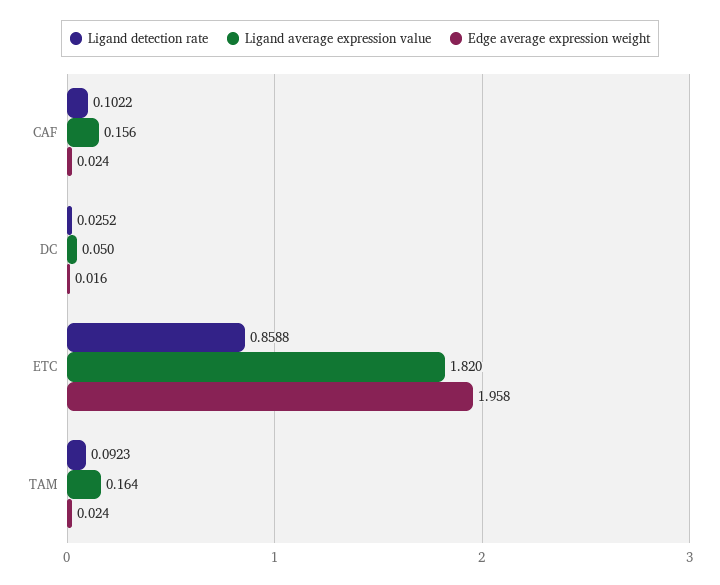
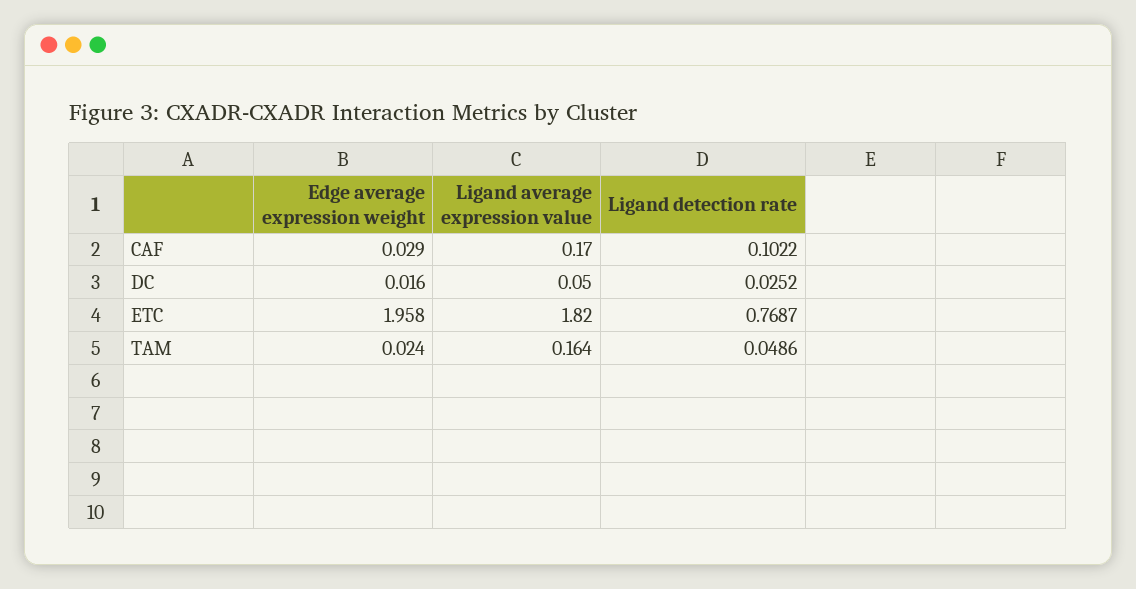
Ligand average expression value, CAF: 0.156 -> 0.17
Edge average expression weight, CAF: 0.024 -> 0.029
Ligand detection rate, ETC: 0.8588 -> 0.7687
Ligand detection rate, TAM: 0.0923 -> 0.0486

